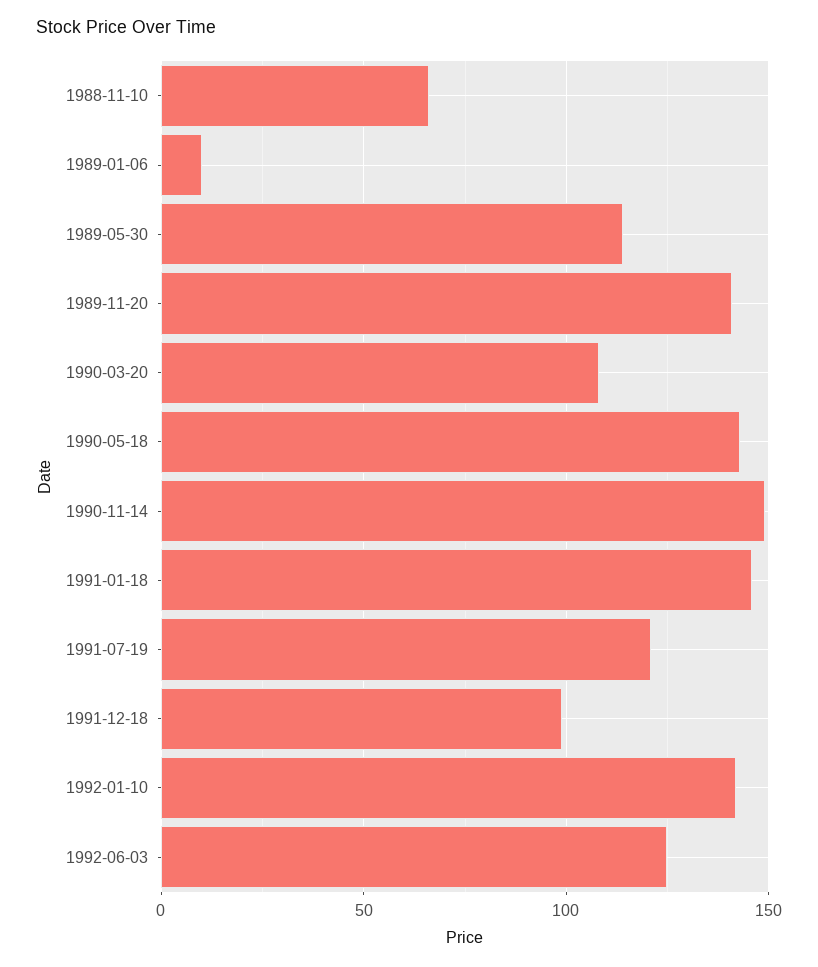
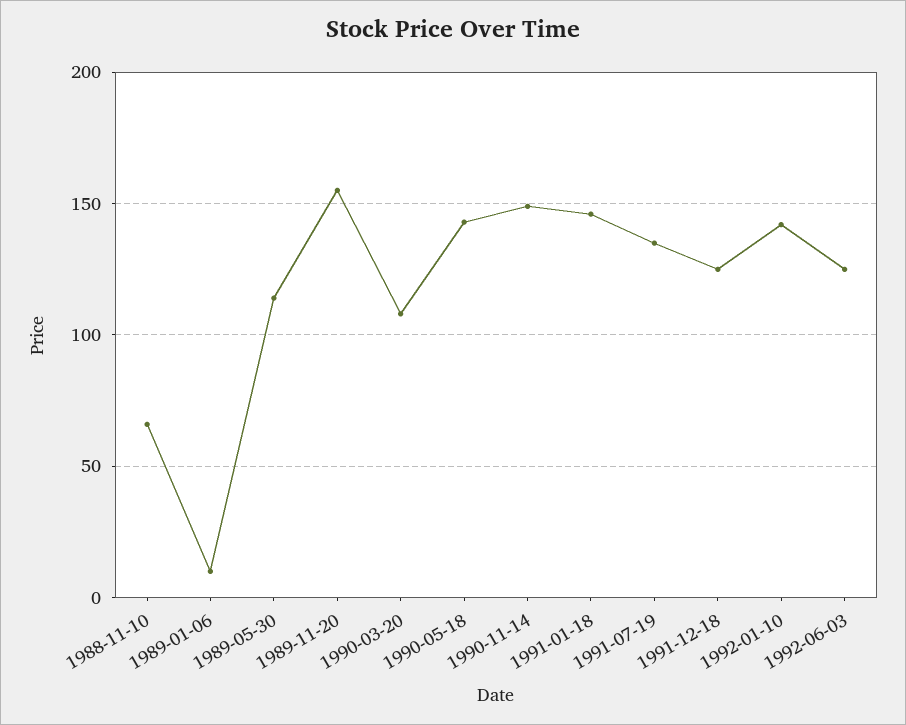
1989-11-20: 140 -> 155
1991-07-19: 120 -> 135
1991-12-18: 100 -> 125

